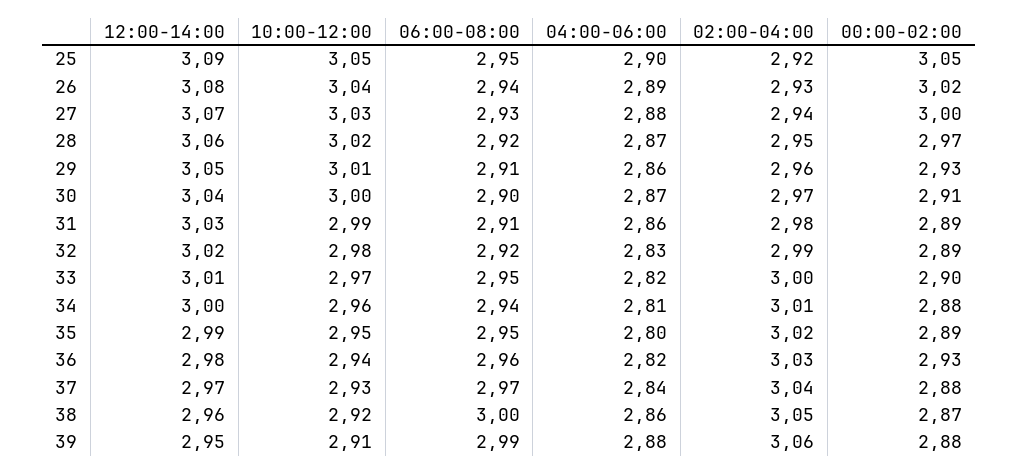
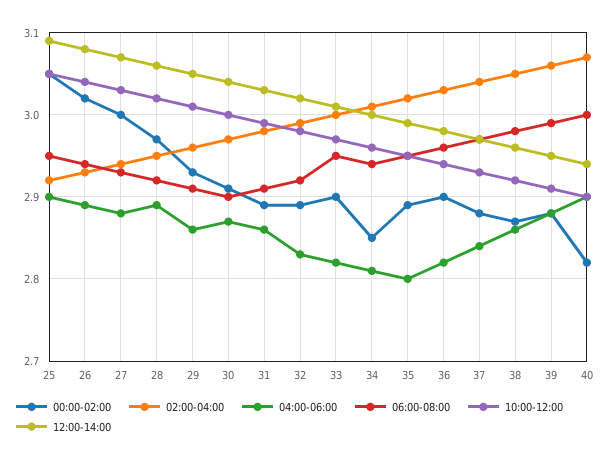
04:00-06:00, 28: 2.87 -> 2.89
00:00-02:00, 34: 2.88 -> 2.85
00:00-02:00, 36: 2.93 -> 2.9
06:00-08:00, 38: 3 -> 2.98
00:00-02:00, 40: none -> 2.82
02:00-04:00, 40: none -> 3.07
04:00-06:00, 40: none -> 2.9
06:00-08:00, 40: none -> 3
10:00-12:00, 40: none -> 2.9
12:00-14:00, 40: none -> 2.94

